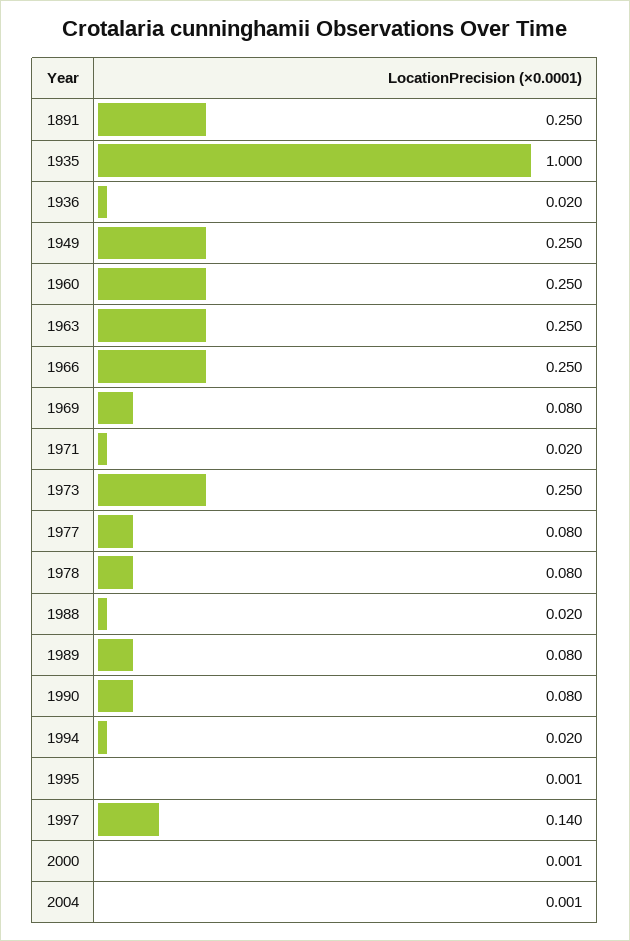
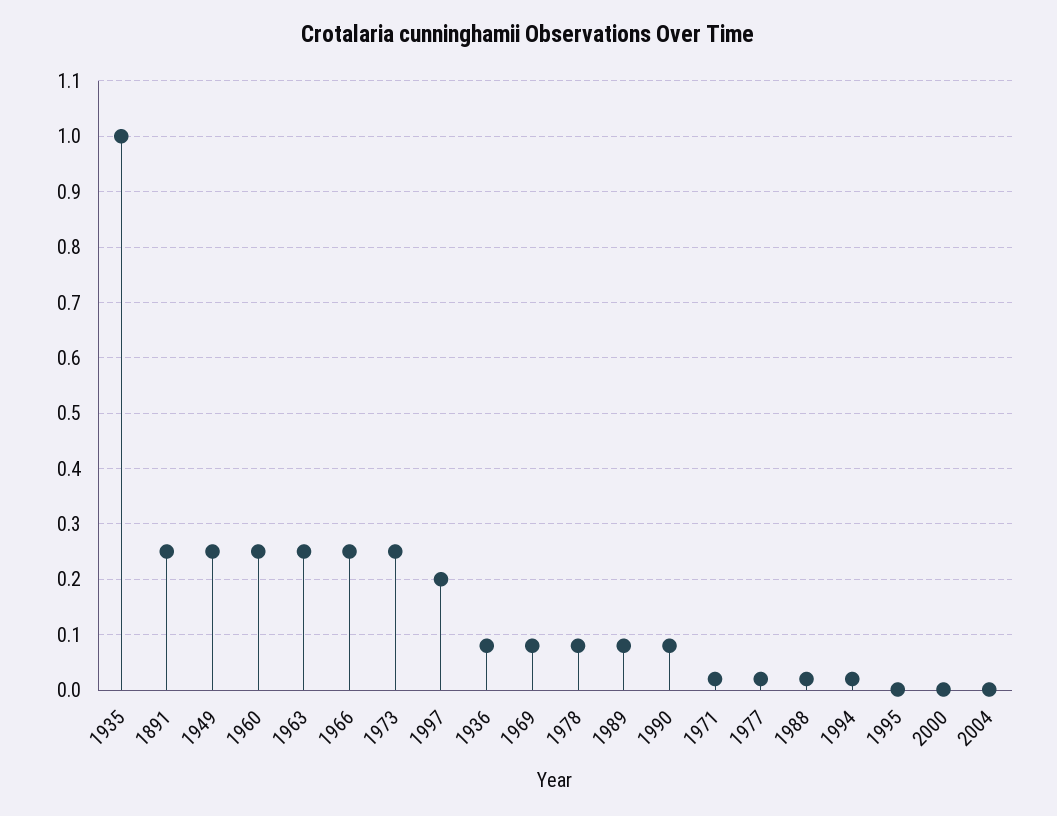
1936: 0.02 -> 0.08
1977: 0.08 -> 0.02
1997: 0.14 -> 0.2

